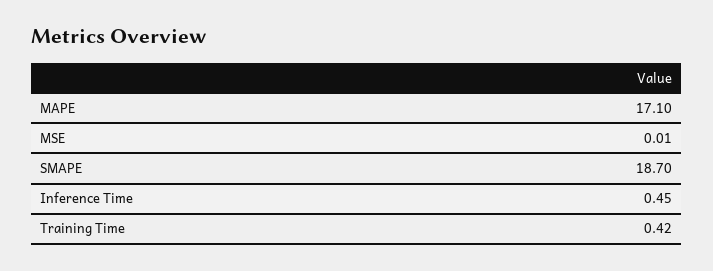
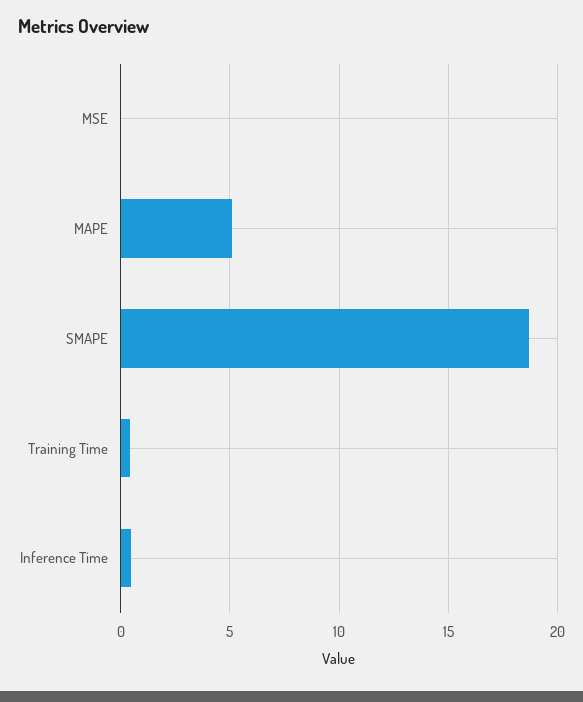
MAPE: 17.1 -> 5

